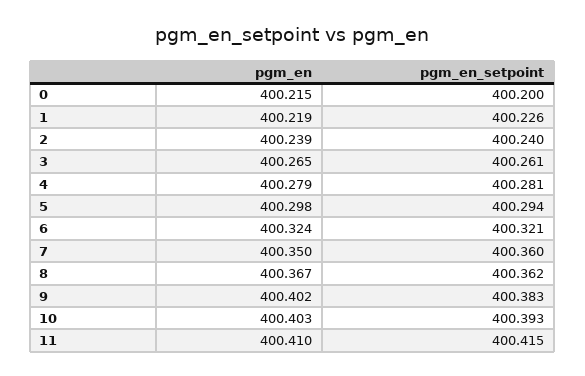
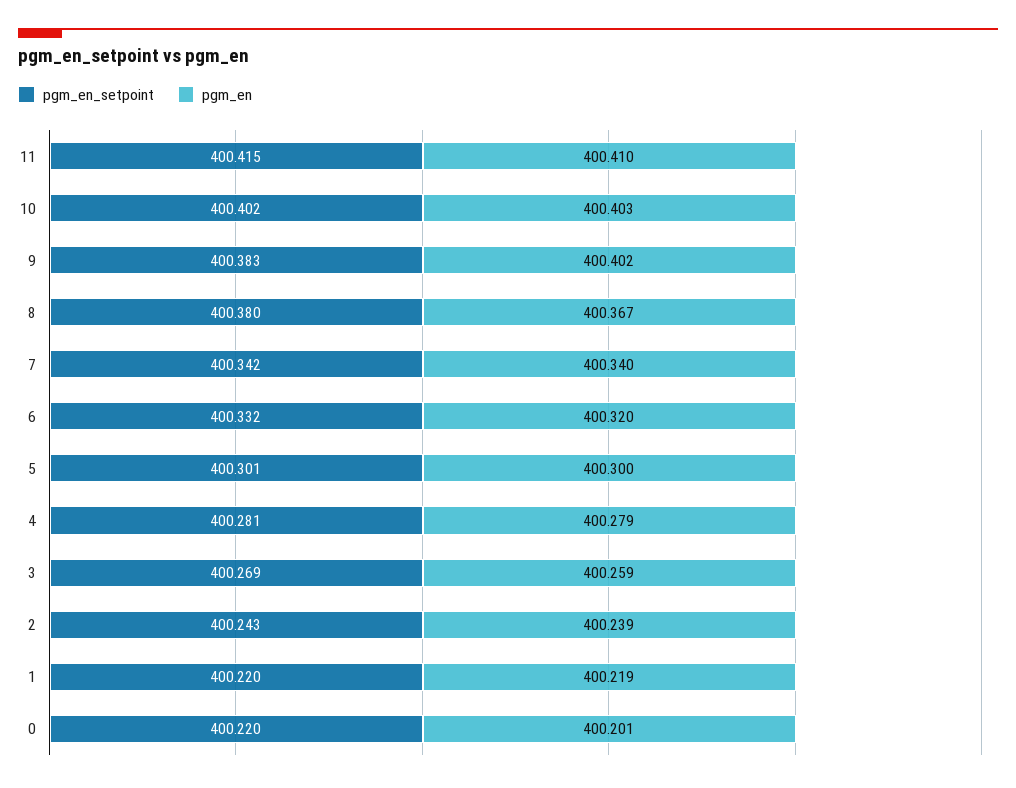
pgm_en, 0: 400.215 -> 400.201
pgm_en_setpoint, 0: 400.2 -> 400.22
pgm_en_setpoint, 1: 400.226 -> 400.22
pgm_en_setpoint, 2: 400.24 -> 400.243
pgm_en, 3: 400.265 -> 400.259
pgm_en_setpoint, 3: 400.261 -> 400.269
pgm_en, 5: 400.298 -> 400.3
pgm_en_setpoint, 5: 400.294 -> 400.301
pgm_en, 6: 400.324 -> 400.32
pgm_en_setpoint, 6: 400.321 -> 400.332
pgm_en, 7: 400.35 -> 400.34
pgm_en_setpoint, 7: 400.36 -> 400.342
pgm_en_setpoint, 8: 400.362 -> 400.38
pgm_en_setpoint, 10: 400.393 -> 400.402

